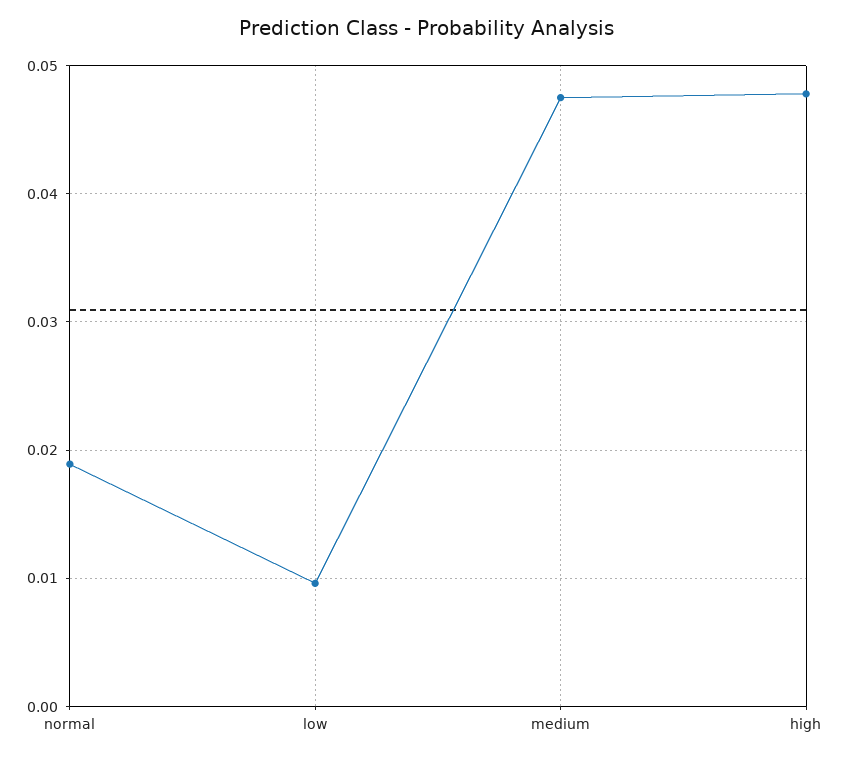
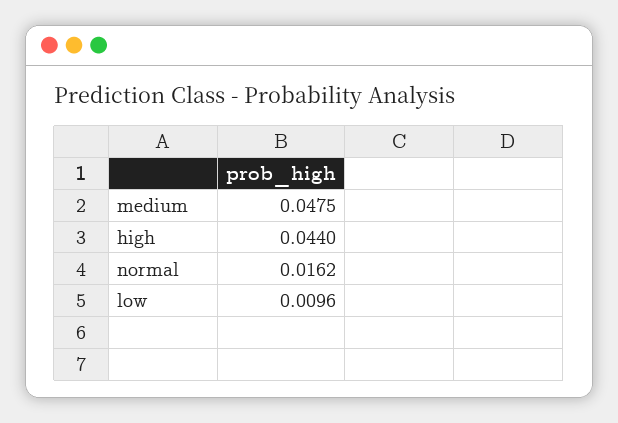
normal: 0.019 -> 0.0162
high: 0.048 -> 0.044

